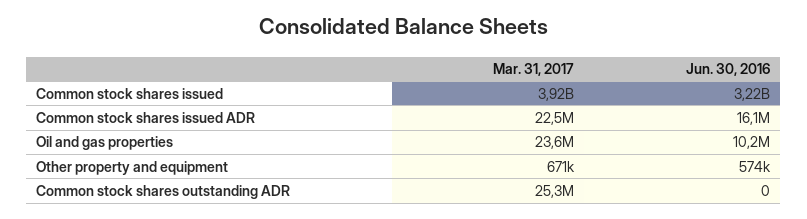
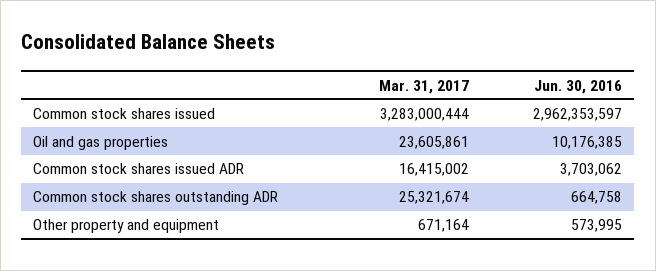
Mar. 31, 2017, Common stock shares issued: 3920000000 -> 3283000444
Jun. 30, 2016, Common stock shares issued: 3220000000 -> 2962353597
Mar. 31, 2017, Common stock shares issued ADR: 22500000 -> 16415002
Jun. 30, 2016, Common stock shares issued ADR: 16100000 -> 3703062
Jun. 30, 2016, Common stock shares outstanding ADR: 0 -> 664758

